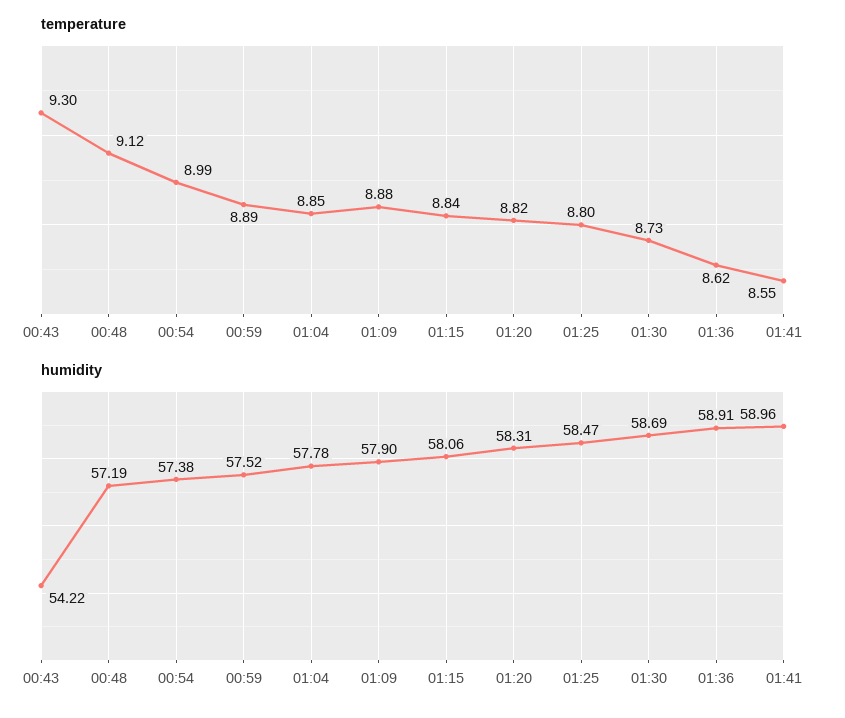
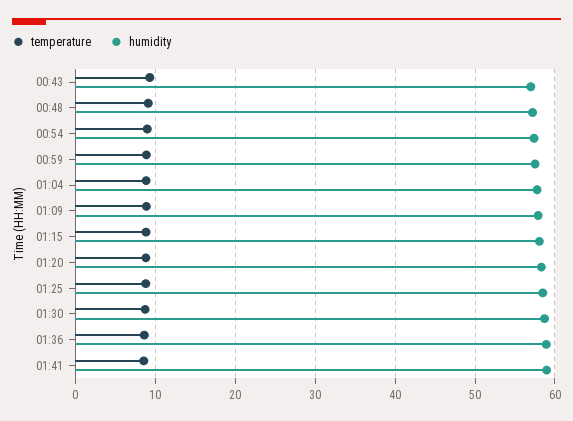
humidity, 00:43: 54.22 -> 57

